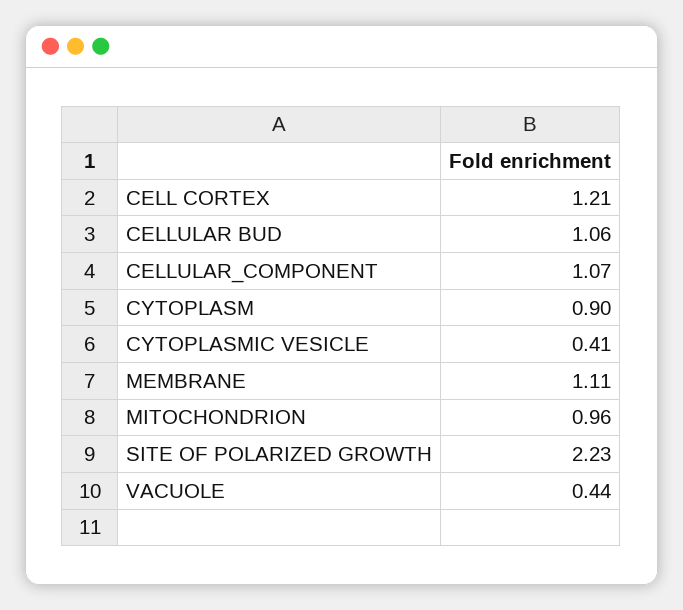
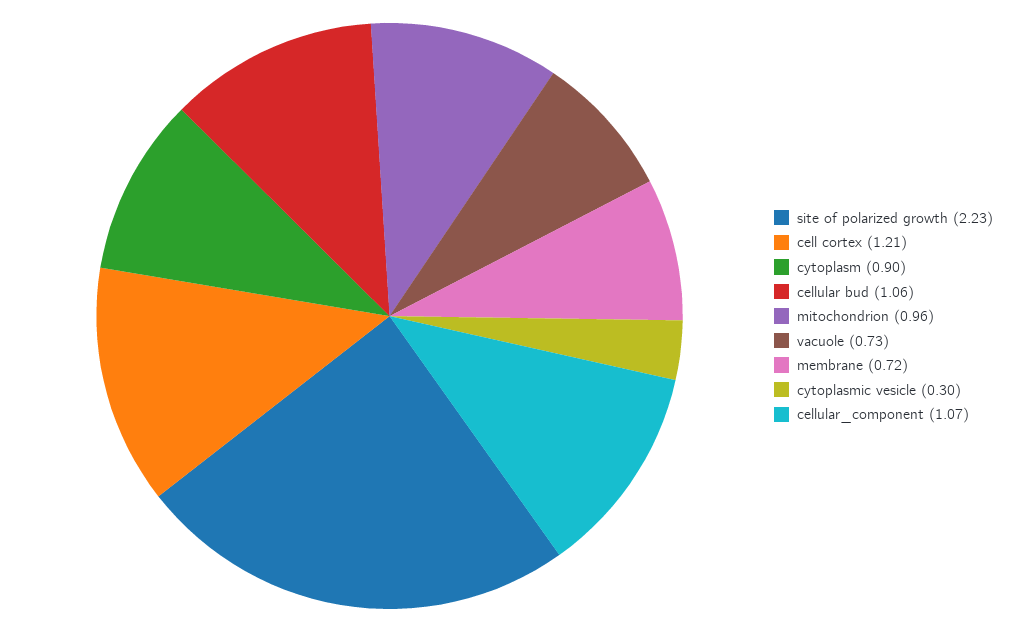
CYTOPLASMIC VESICLE: 0.41 -> 0.3
MEMBRANE: 1.11 -> 0.72
VACUOLE: 0.44 -> 0.73

